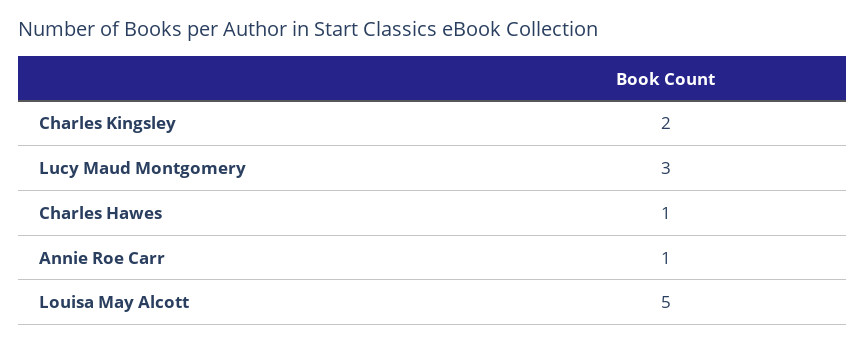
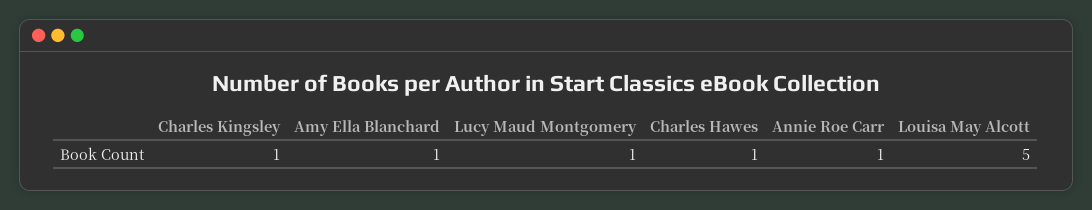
Charles Kingsley: 2 -> 1
Lucy Maud Montgomery: 3 -> 1
Amy Ella Blanchard: none -> 1

